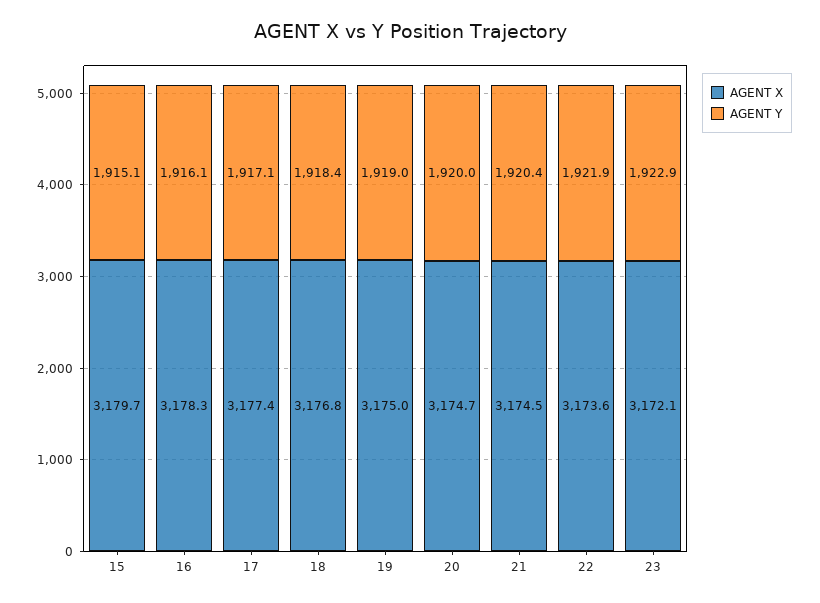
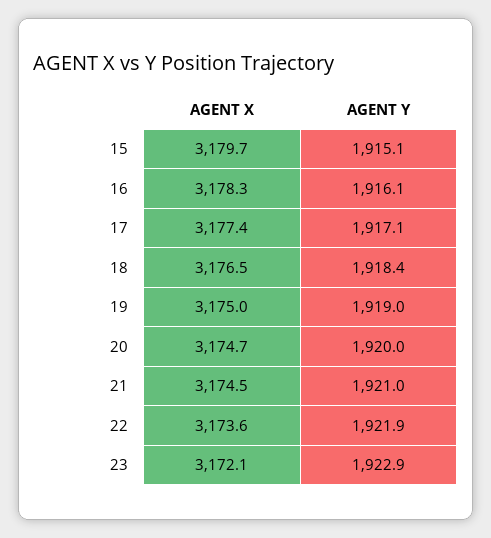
AGENT X, 18: 3176.8 -> 3176.5
AGENT Y, 21: 1920.4 -> 1921

